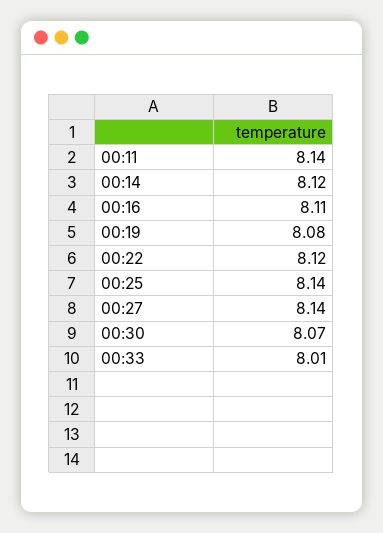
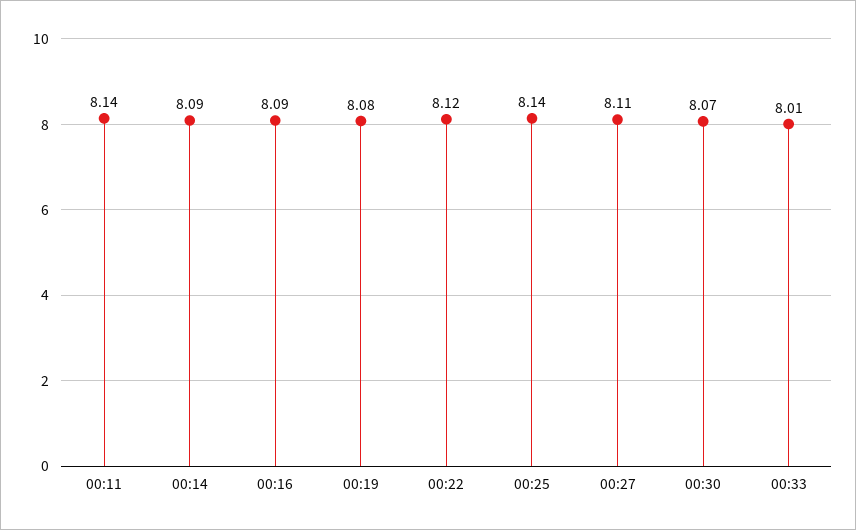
00:14: 8.12 -> 8.09
00:16: 8.11 -> 8.09
00:27: 8.14 -> 8.11

